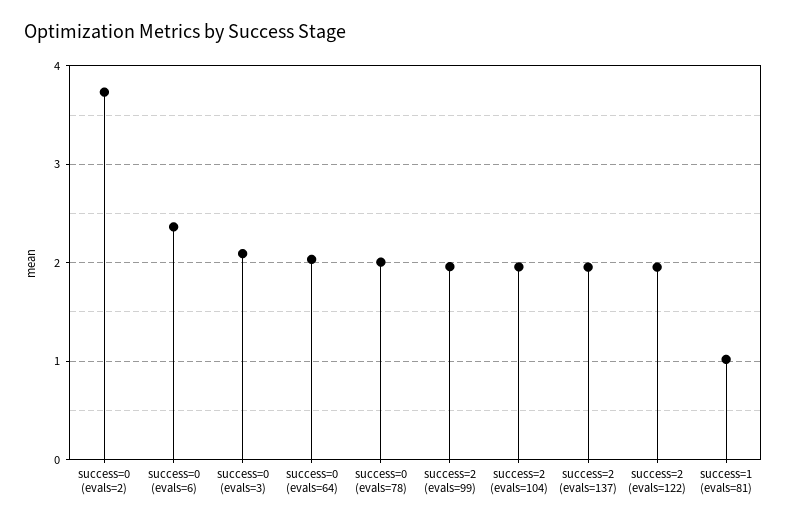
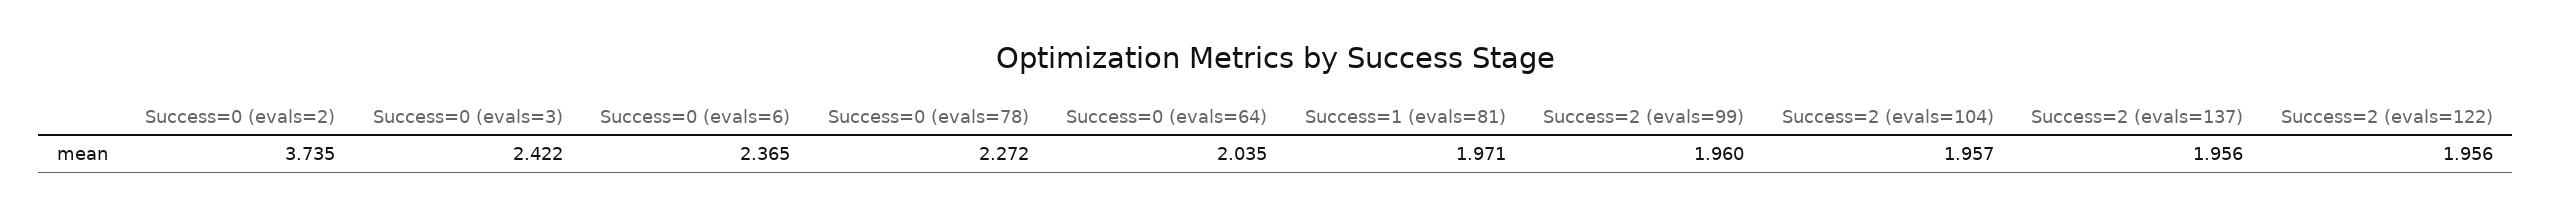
success=0 (evals=3): 2.1 -> 2.422
success=0 (evals=78): 2 -> 2.272
success=1 (evals=81): 1 -> 1.971

